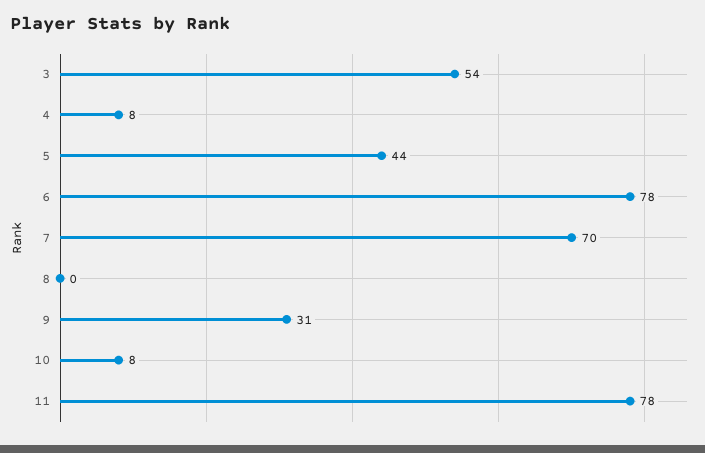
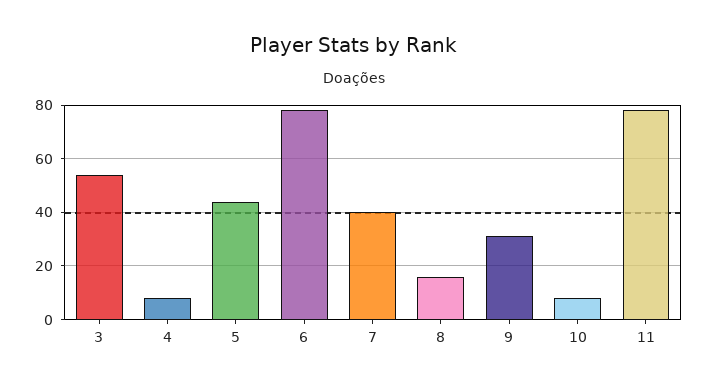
7: 70 -> 40
8: 0 -> 15

